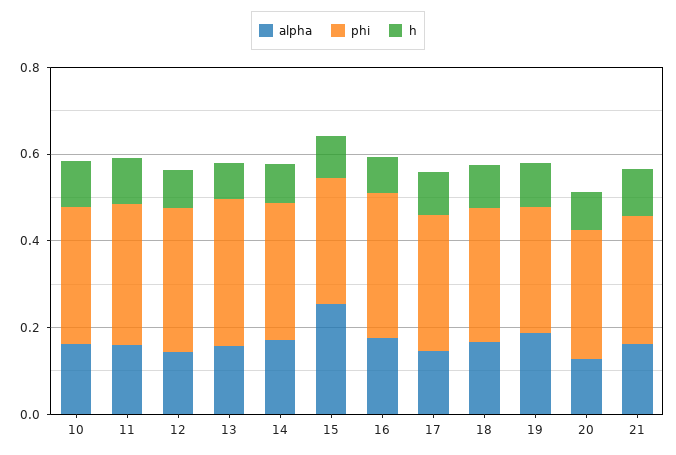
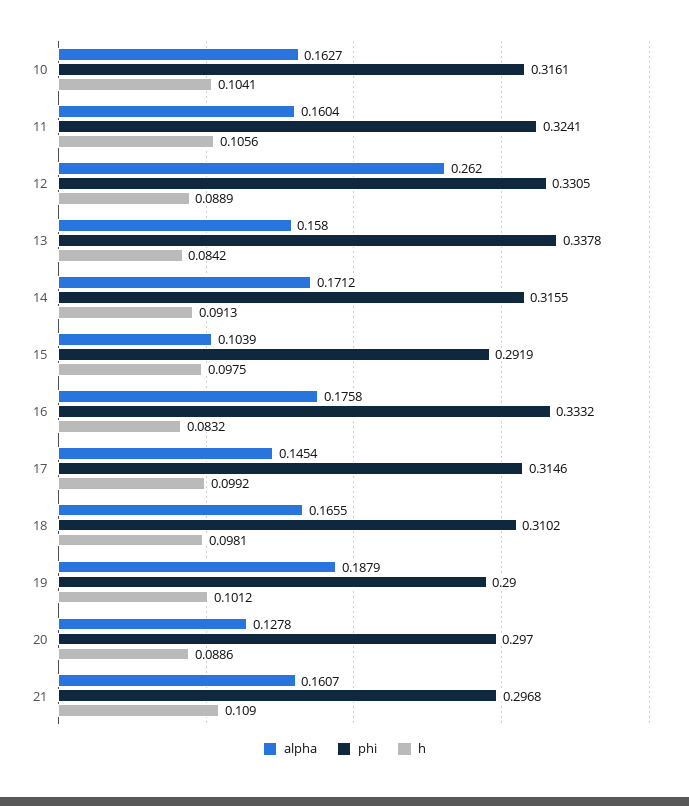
alpha, 12: 0.15 -> 0.262
alpha, 15: 0.25 -> 0.1039

